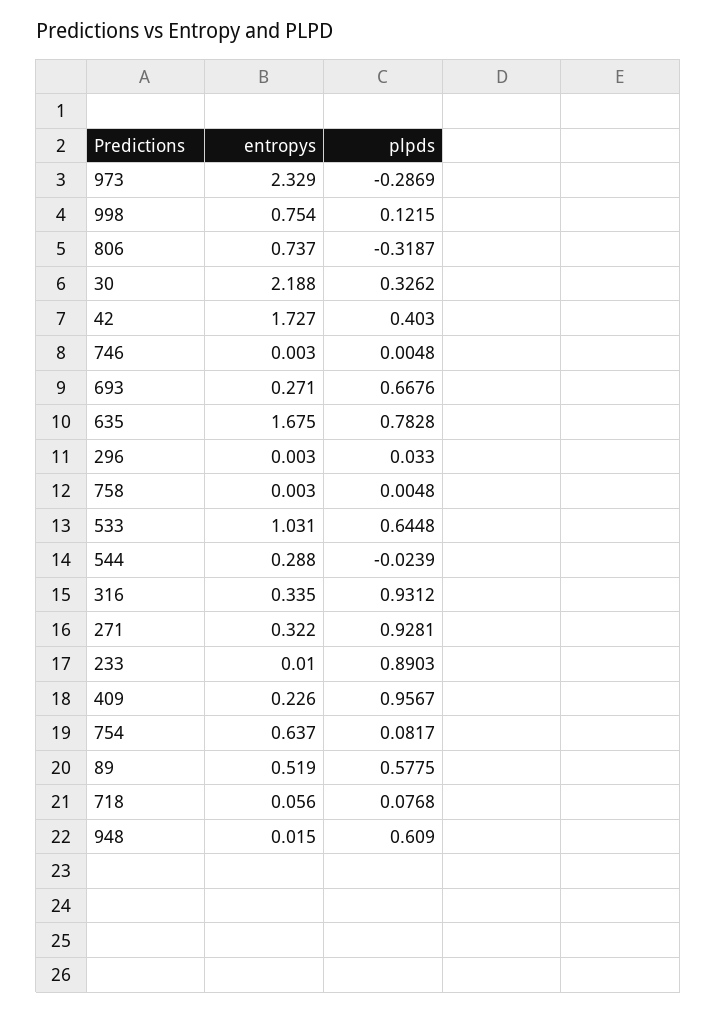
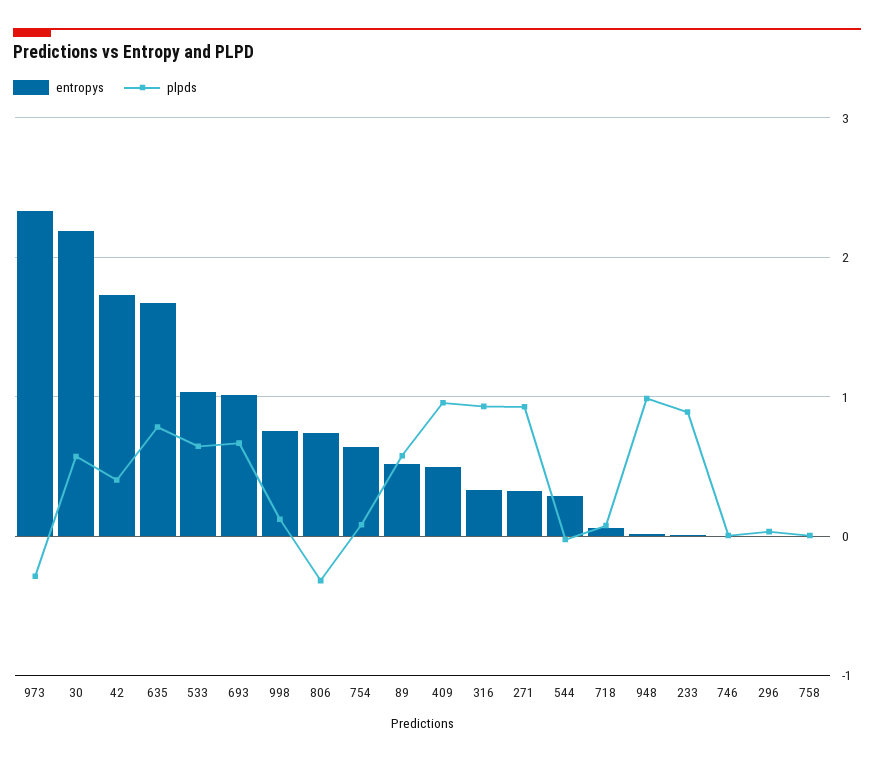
plpds, 30: 0.3262 -> 0.6
entropys, 693: 0.271 -> 1
entropys, 409: 0.226 -> 0.5
plpds, 948: 0.609 -> 1

